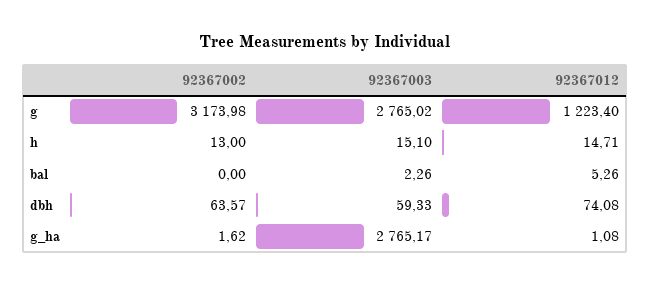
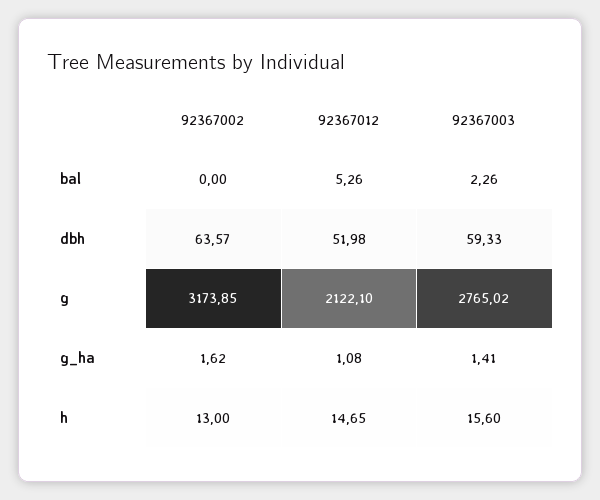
92367002, g: 3173.98 -> 3173.85
92367012, g: 1223.4 -> 2122.1
92367003, h: 15.1 -> 15.6
92367012, h: 14.71 -> 14.65
92367012, dbh: 74.08 -> 51.98
92367003, g_ha: 2765.17 -> 1.41

